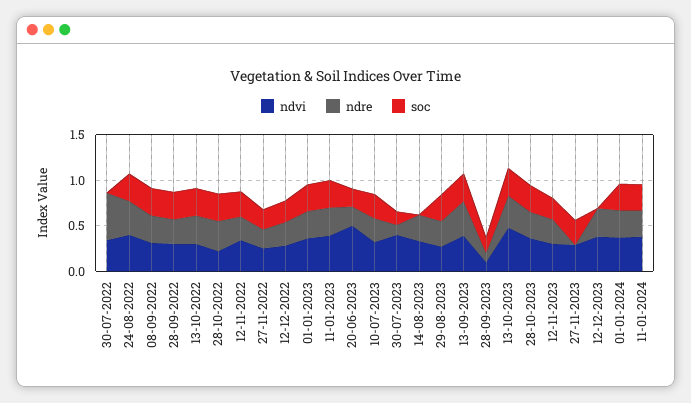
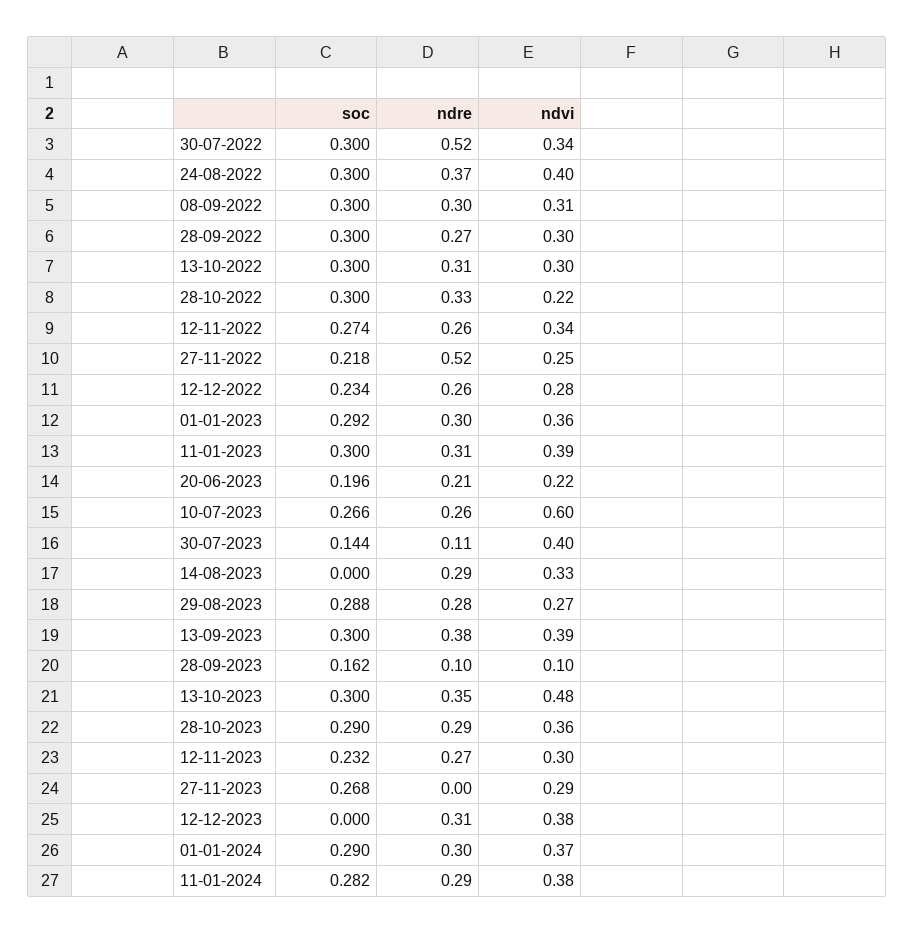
soc, 30-07-2022: 0 -> 0.3
ndre, 27-11-2022: 0.2 -> 0.52
ndvi, 20-06-2023: 0.5 -> 0.22
ndvi, 10-07-2023: 0.3 -> 0.6

